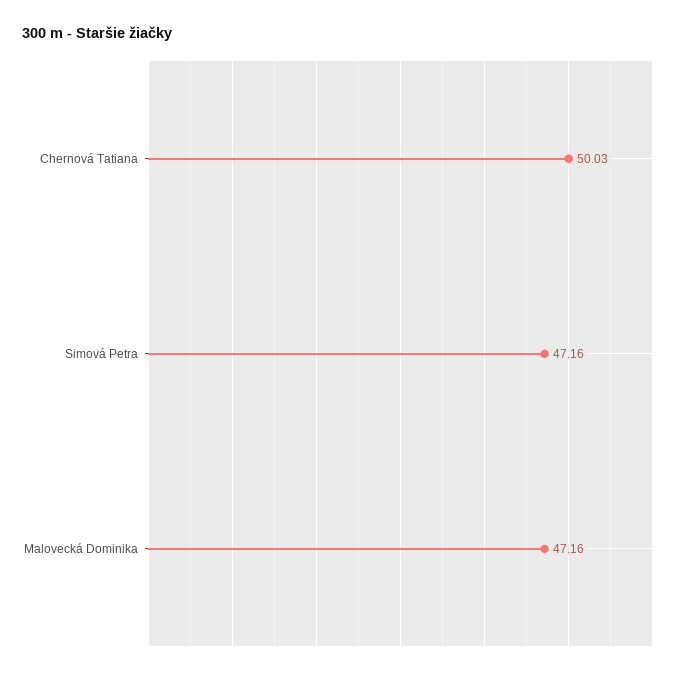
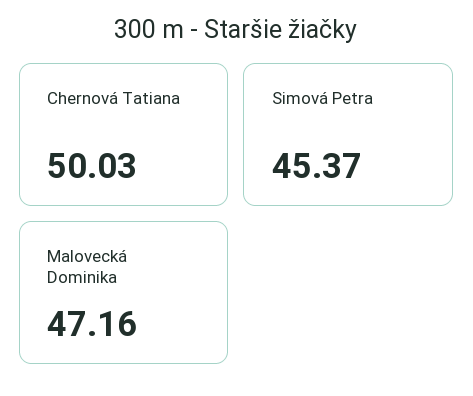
Simová Petra: 47.16 -> 45.37

